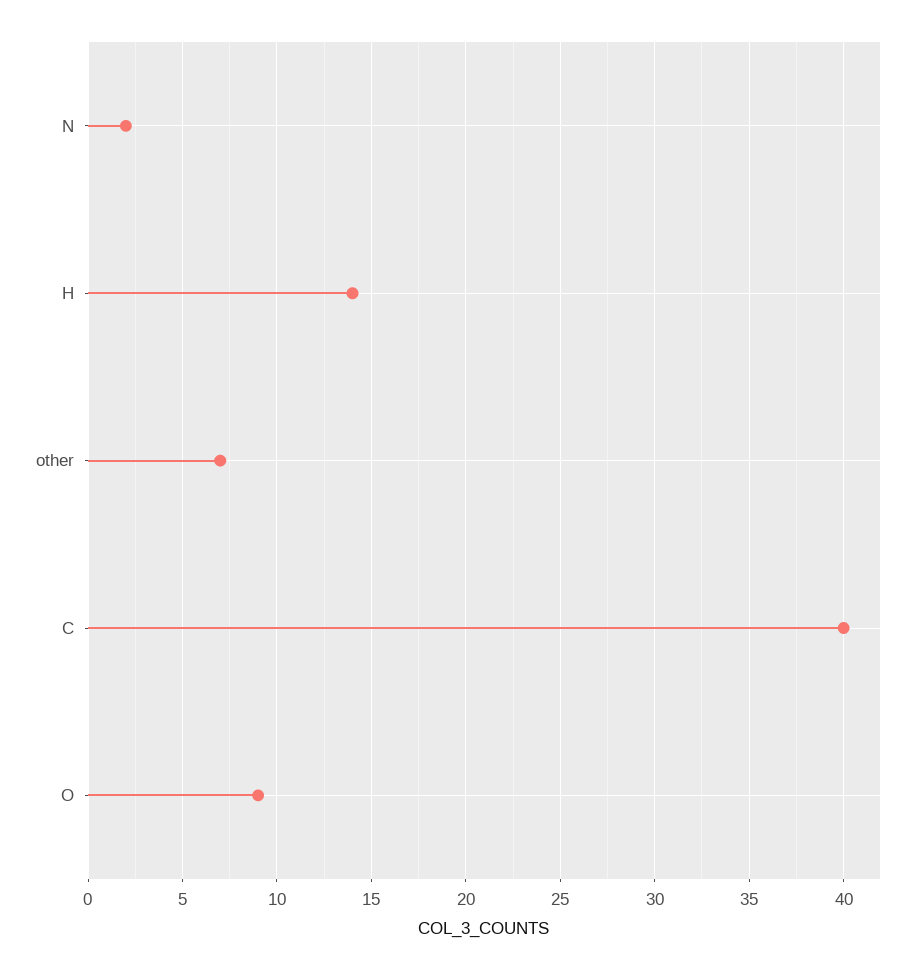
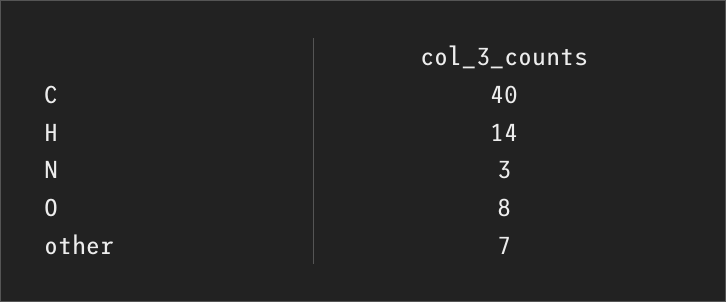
N: 2 -> 3
O: 9 -> 8

